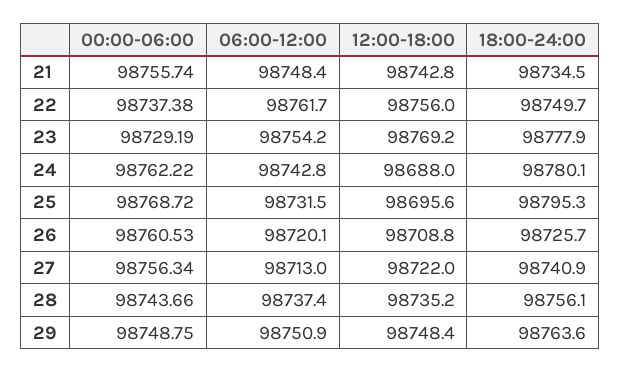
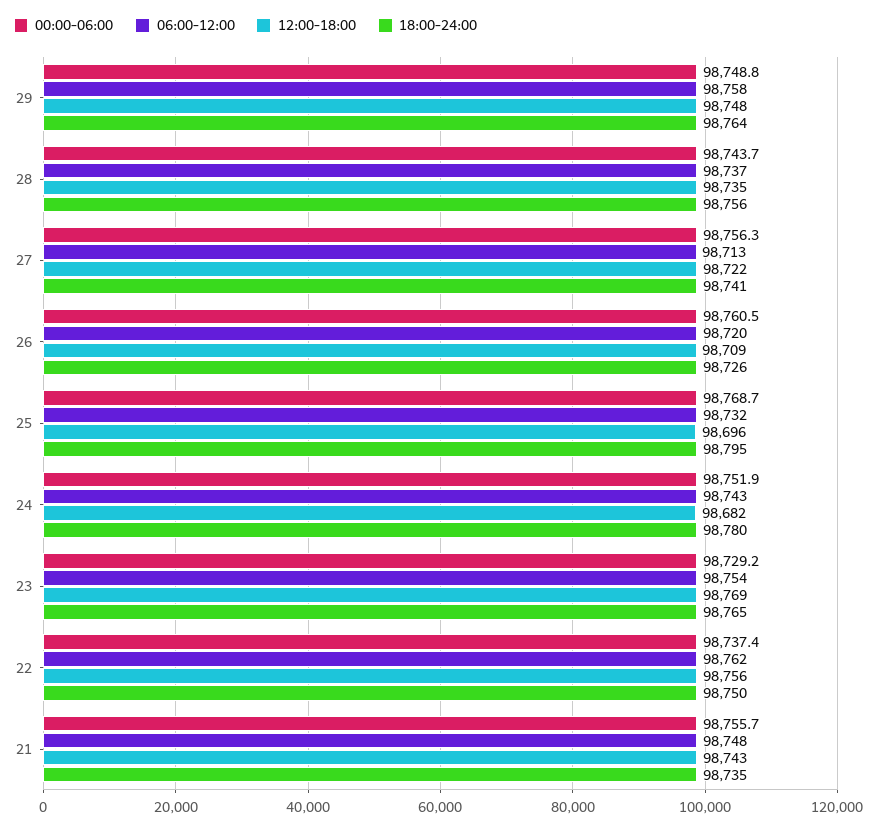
18:00-24:00, 23: 98777.9 -> 98765
00:00-06:00, 24: 98762.22 -> 98751.9
12:00-18:00, 24: 98688 -> 98682
06:00-12:00, 29: 98750.9 -> 98758

